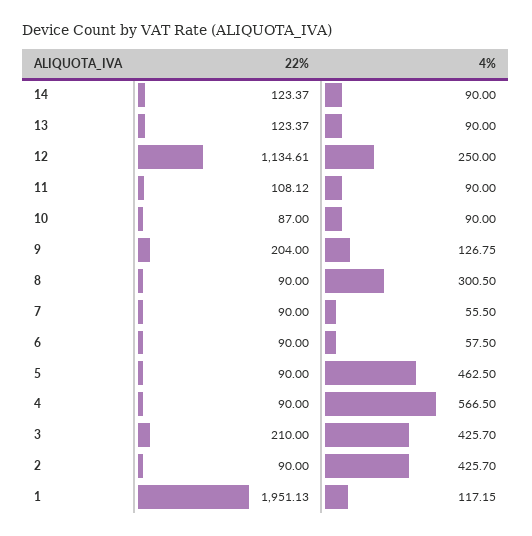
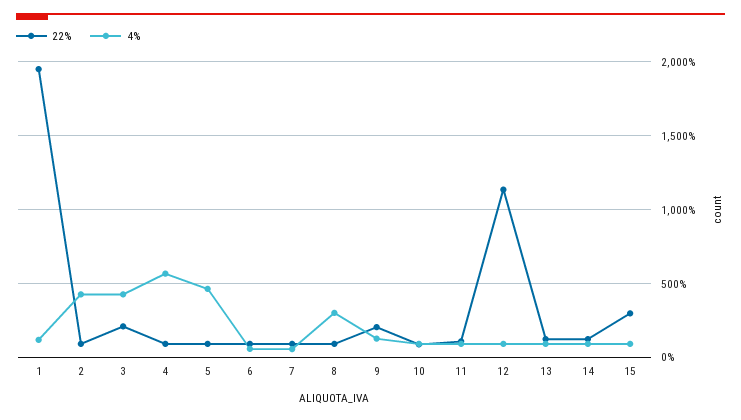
4%, 12: 250 -> 100
22%, 15: none -> 300
4%, 15: none -> 100

